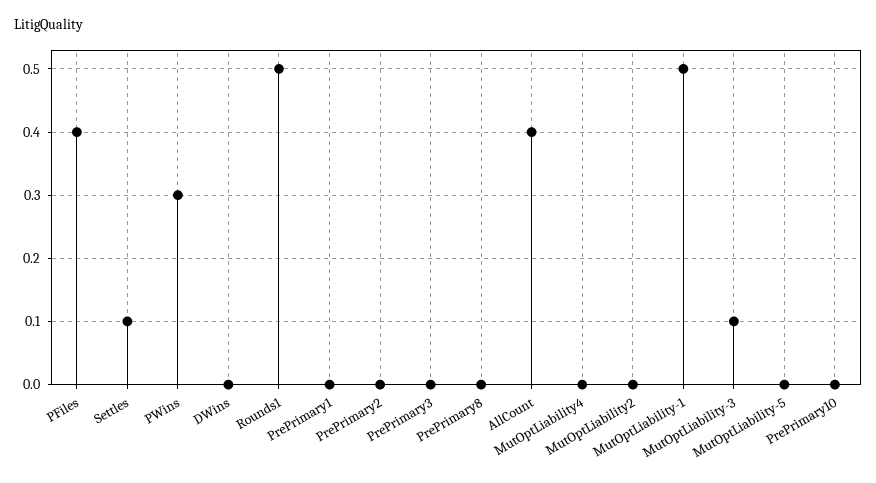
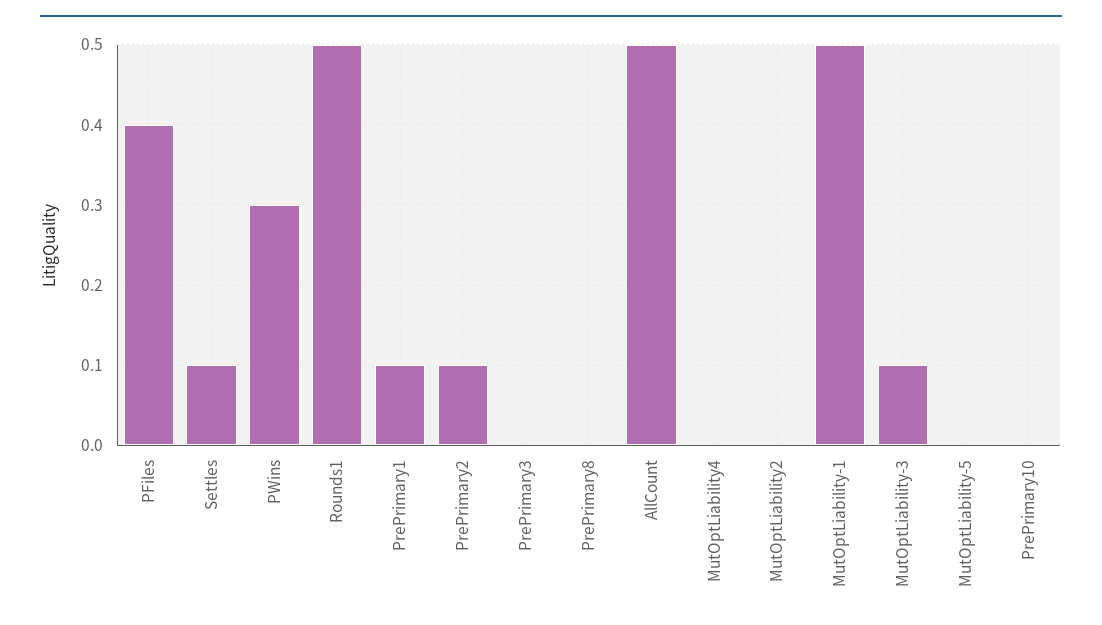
DWins: 0 -> none
PrePrimary1: 0 -> 0.1
PrePrimary2: 0 -> 0.1
AllCount: 0.4 -> 0.5

